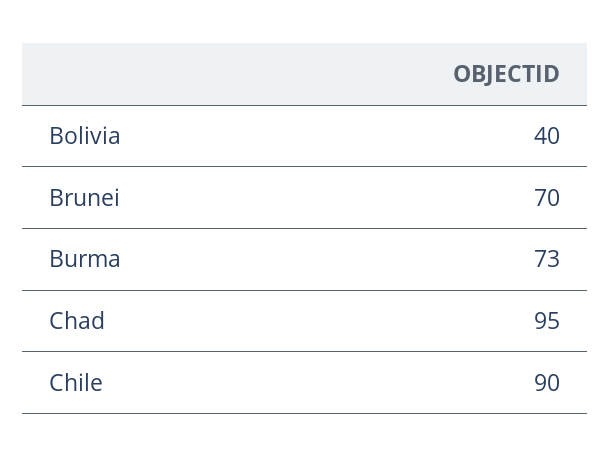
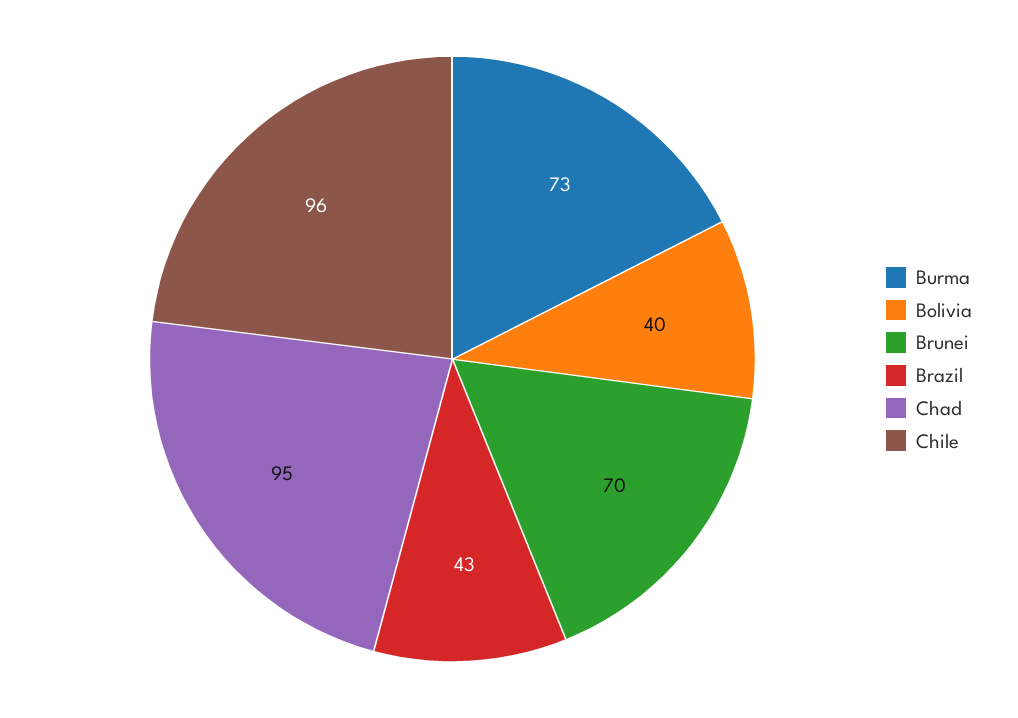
Chile: 90 -> 96
Brazil: none -> 43

